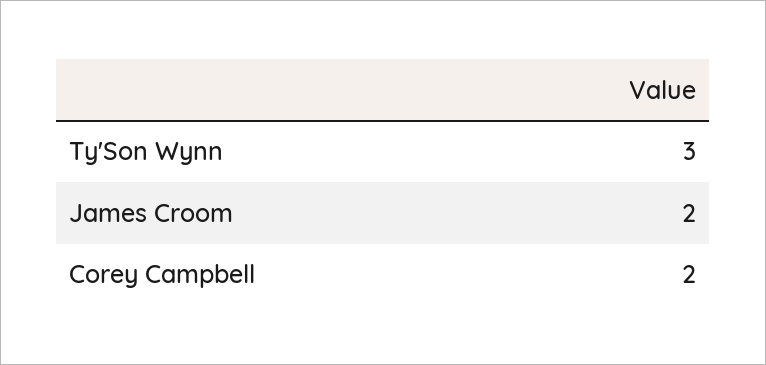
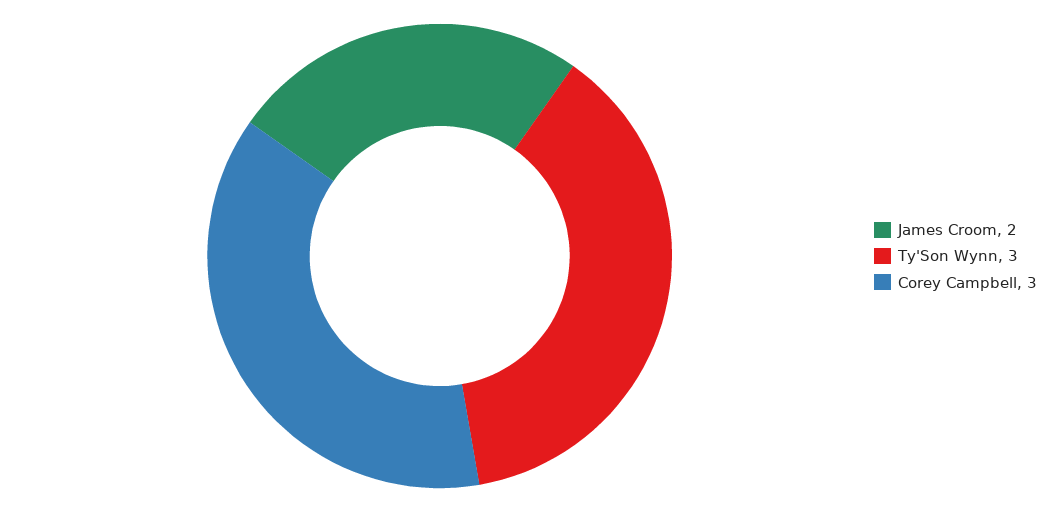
Corey Campbell: 2 -> 3

